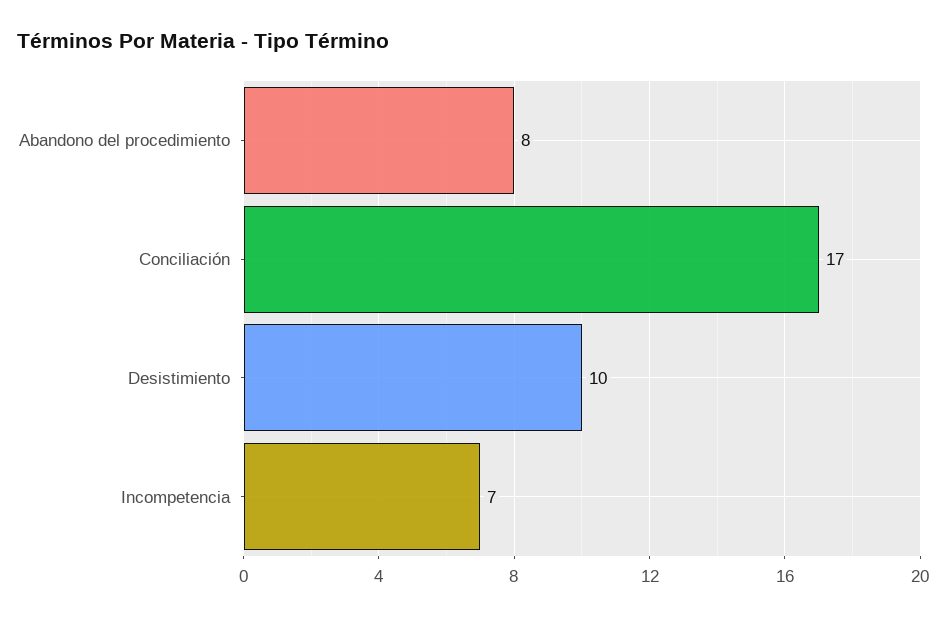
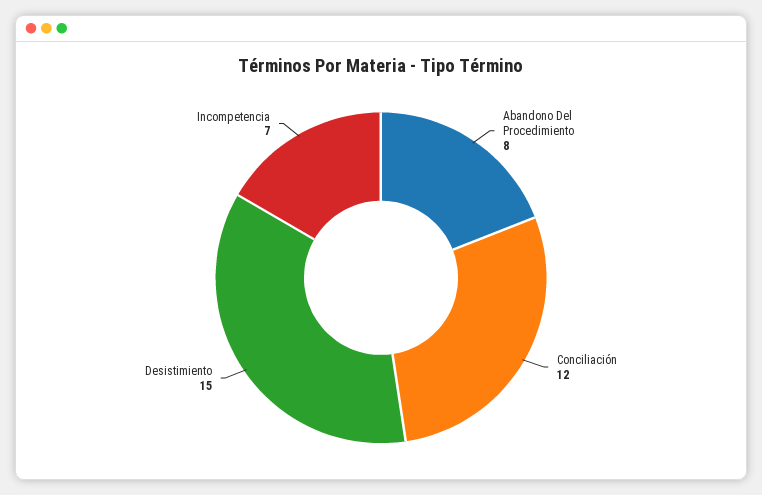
Conciliación: 17 -> 12
Desistimiento: 10 -> 15

